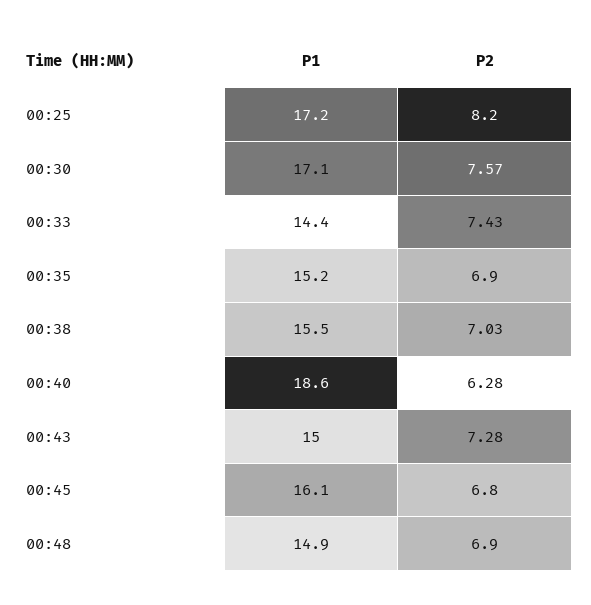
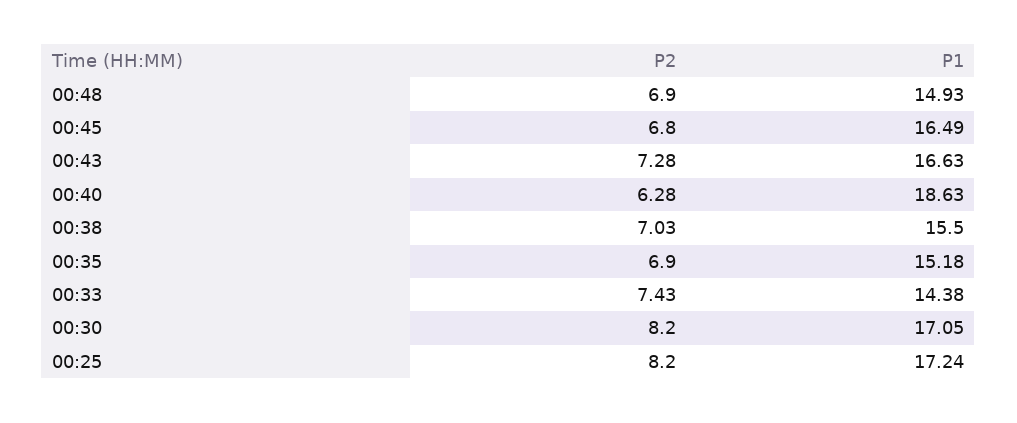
P2, 00:30: 7.57 -> 8.2
P1, 00:43: 15 -> 16.63
P1, 00:45: 16.1 -> 16.49

